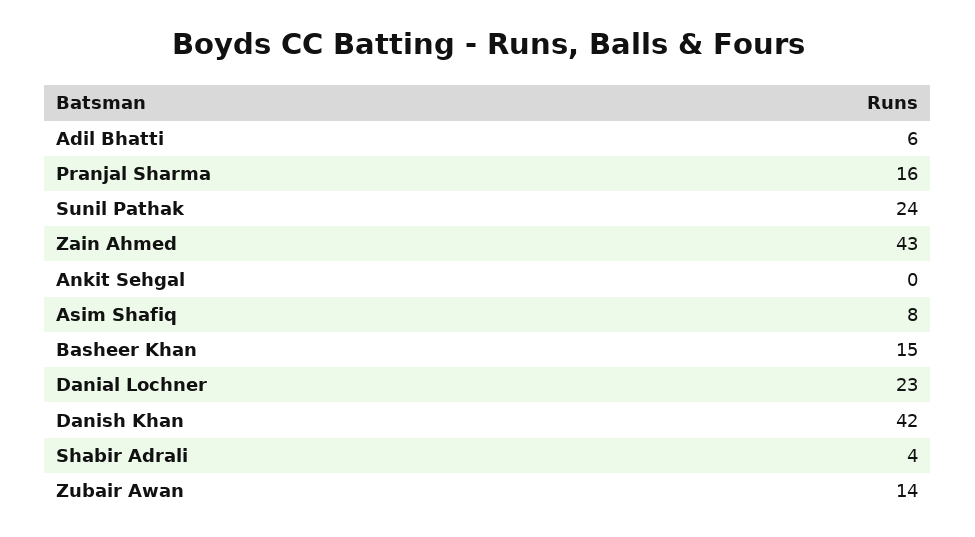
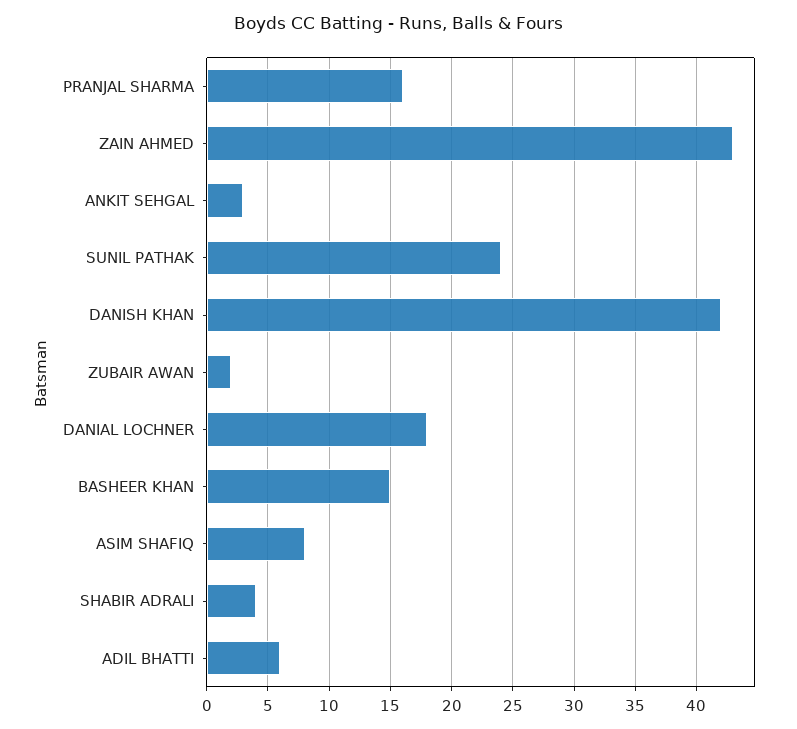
Ankit Sehgal: 0 -> 3
Danial Lochner: 23 -> 18
Zubair Awan: 14 -> 2

